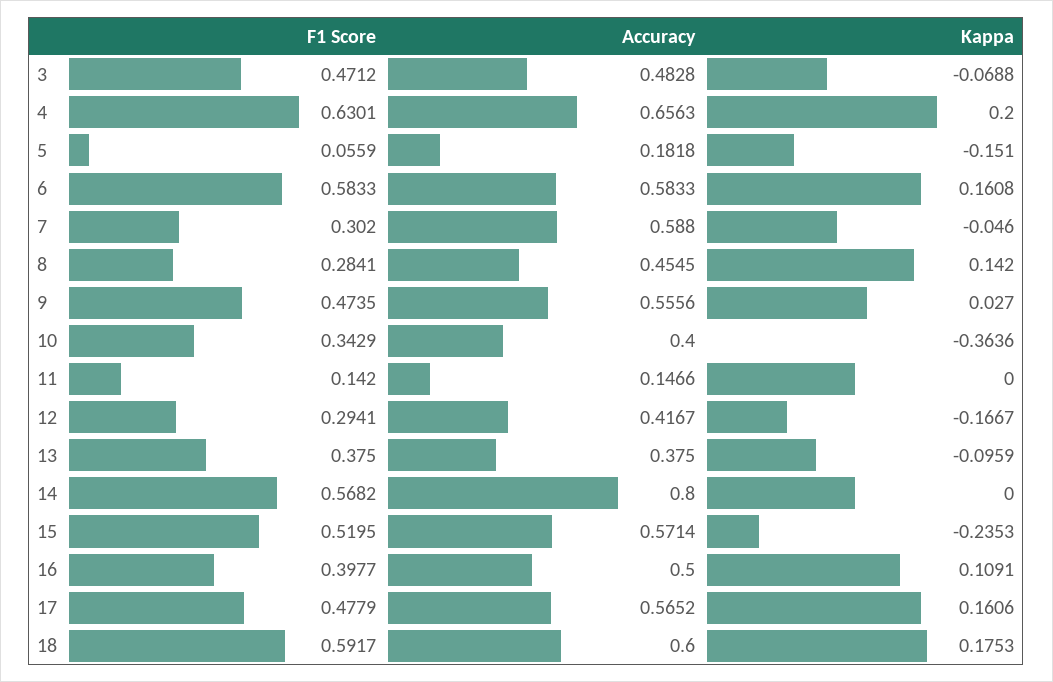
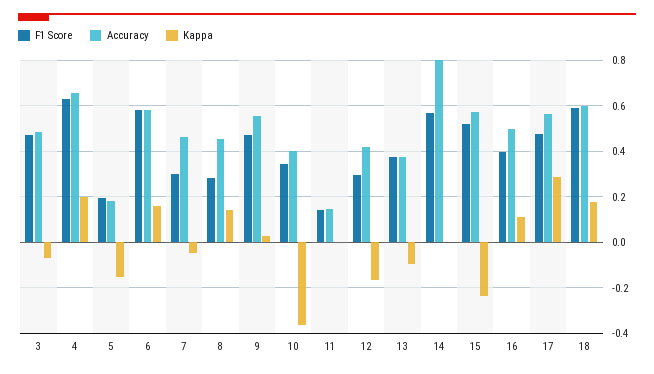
F1 Score, 5: 0.0559 -> 0.2
Accuracy, 7: 0.588 -> 0.45
Kappa, 17: 0.1606 -> 0.3

